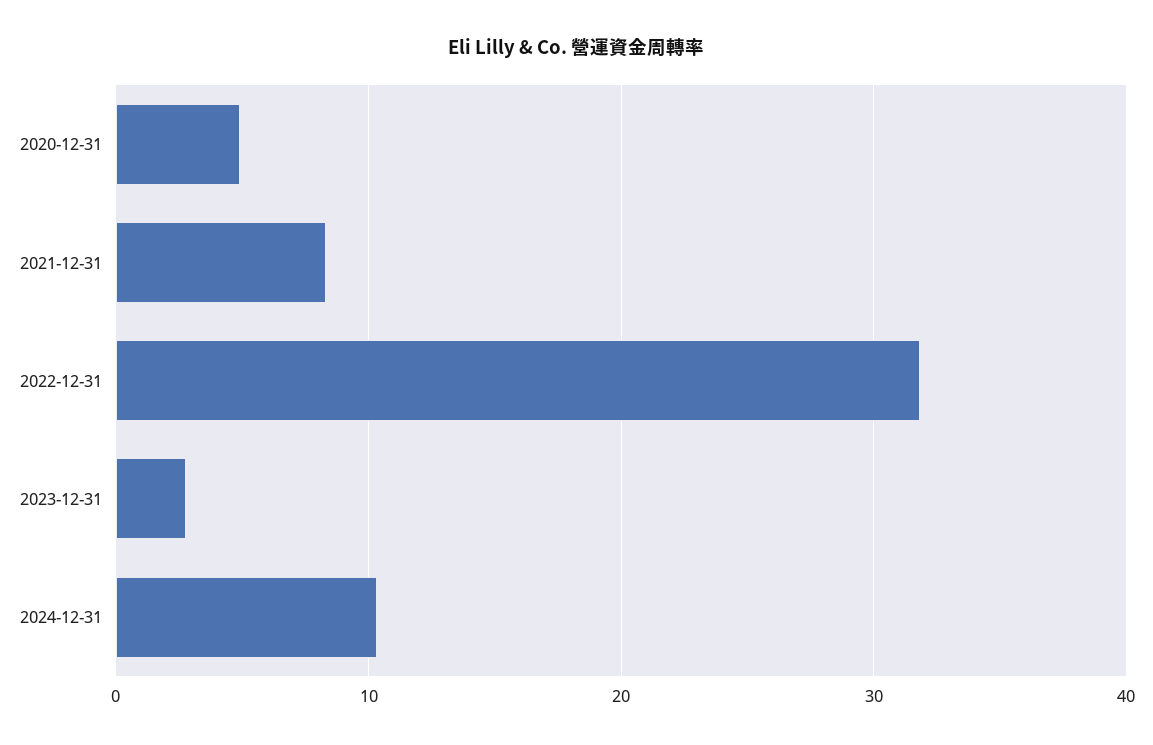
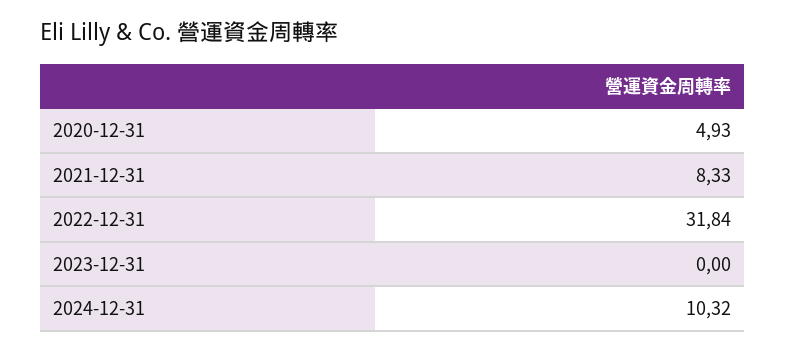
2023-12-31: 3 -> 0

